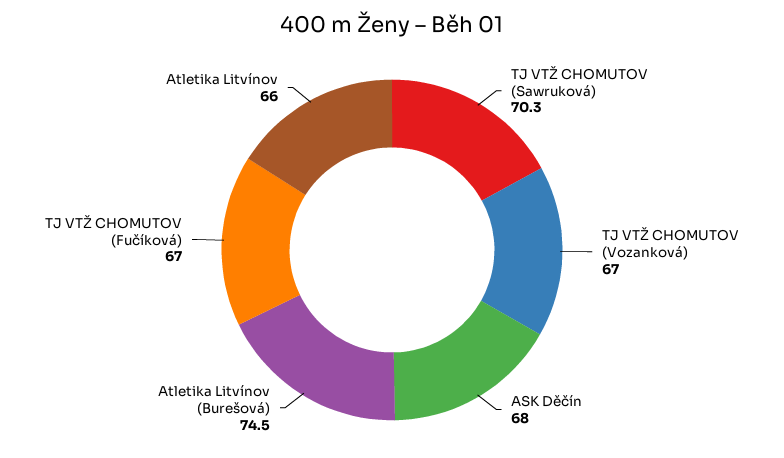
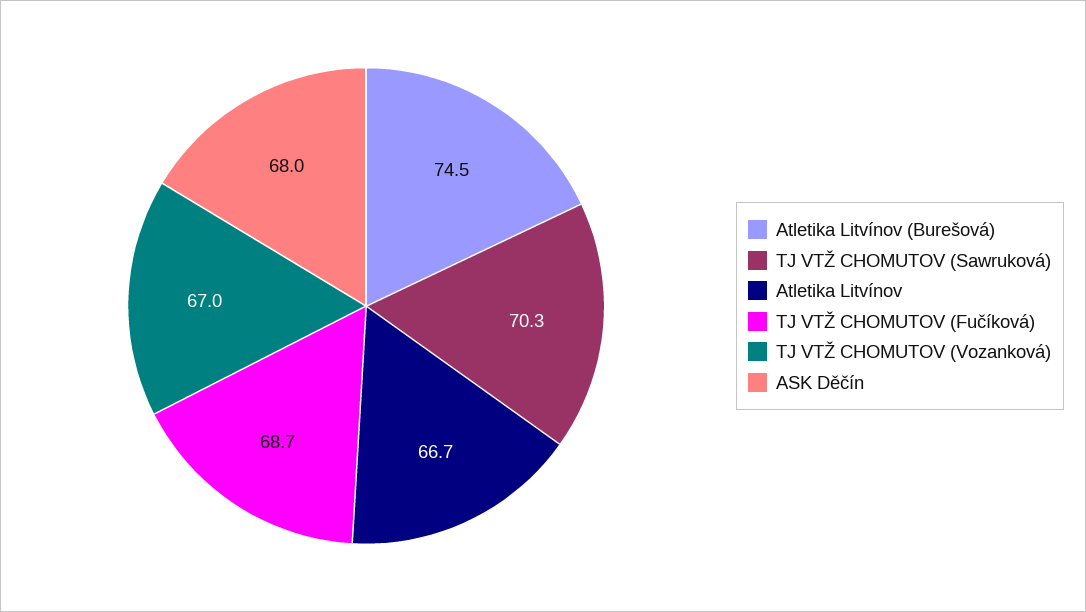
TJ VTŽ CHOMUTOV (Fučíková): 67 -> 68.7
Atletika Litvínov: 66 -> 66.7

